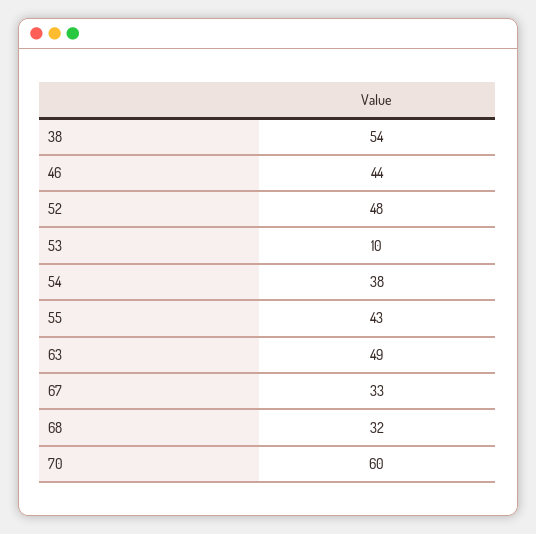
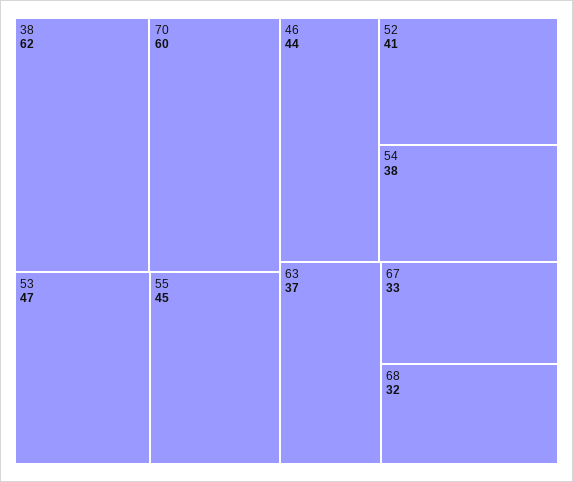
38: 54 -> 62
52: 48 -> 41
53: 10 -> 47
55: 43 -> 45
63: 49 -> 37

